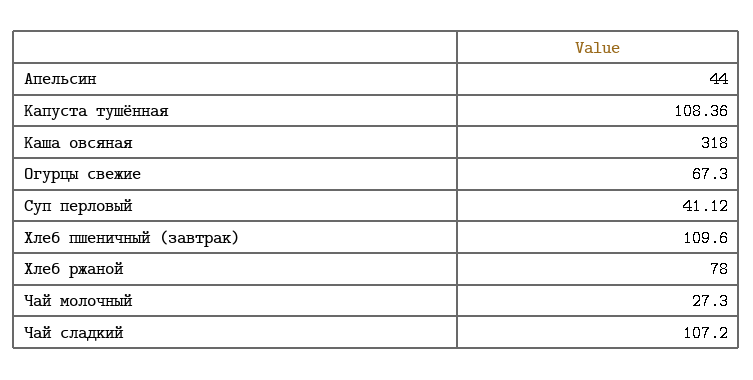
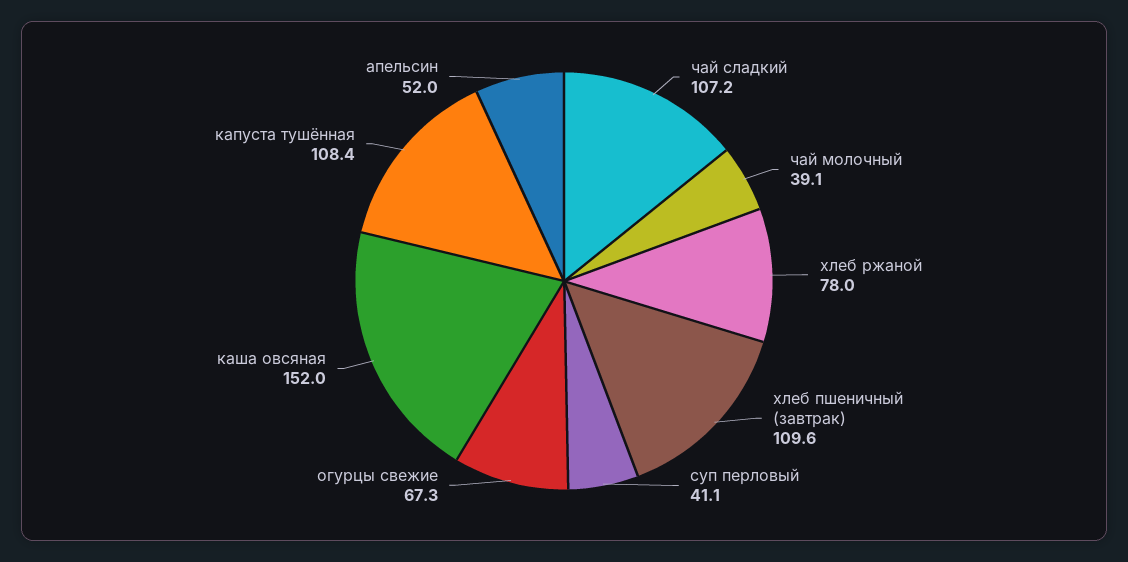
Апельсин: 44 -> 52
Каша овсяная: 318 -> 152
Чай молочный: 27.3 -> 39.1

